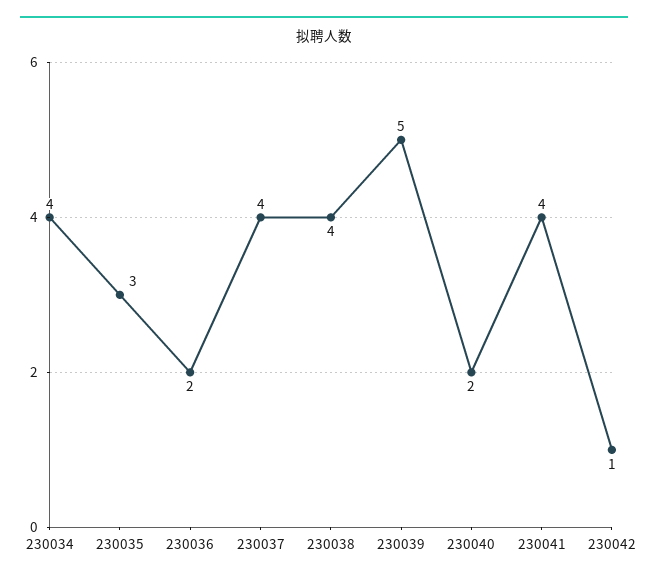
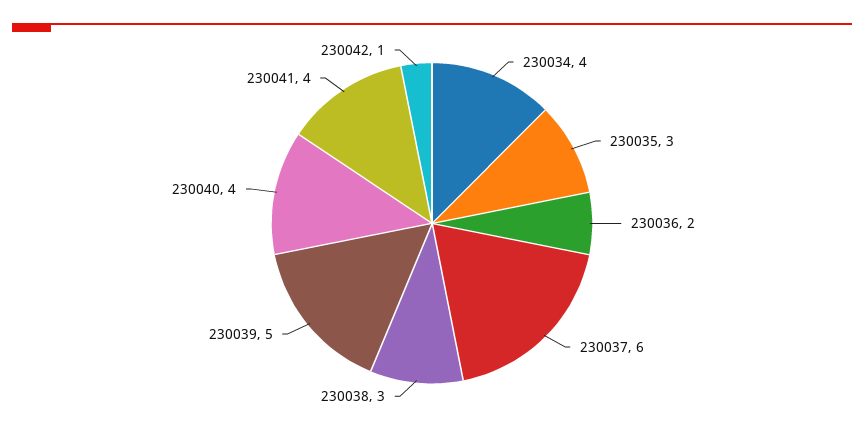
230037: 4 -> 6
230038: 4 -> 3
230040: 2 -> 4

